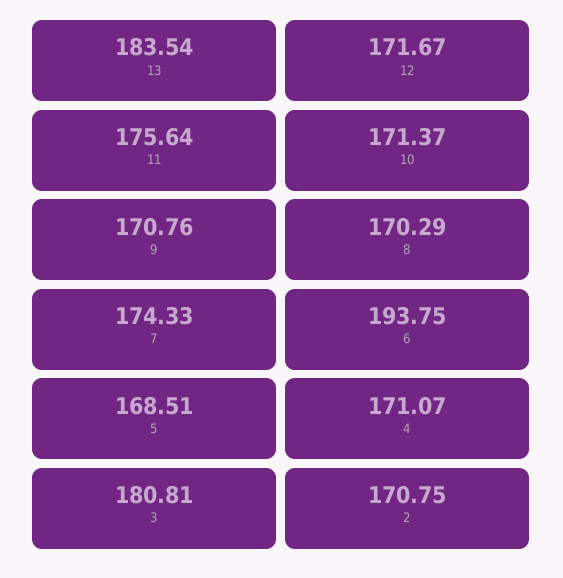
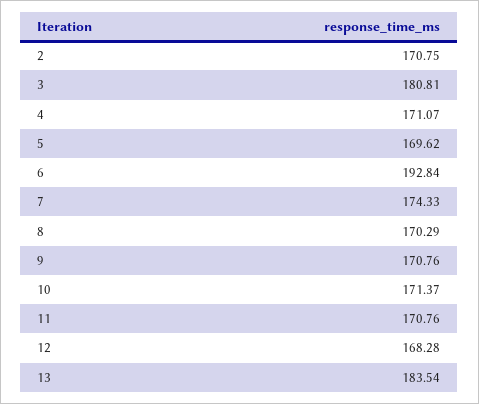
12: 171.67 -> 168.28
11: 175.64 -> 170.76
6: 193.75 -> 192.84
5: 168.51 -> 169.62

